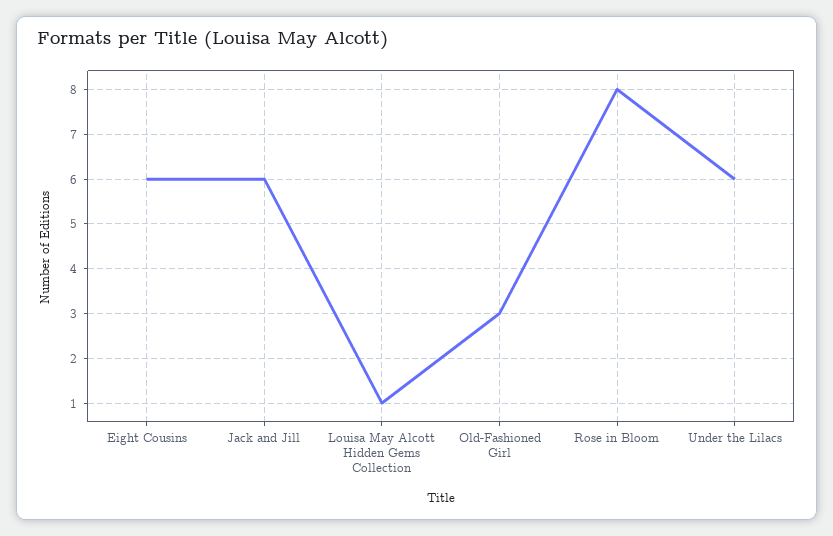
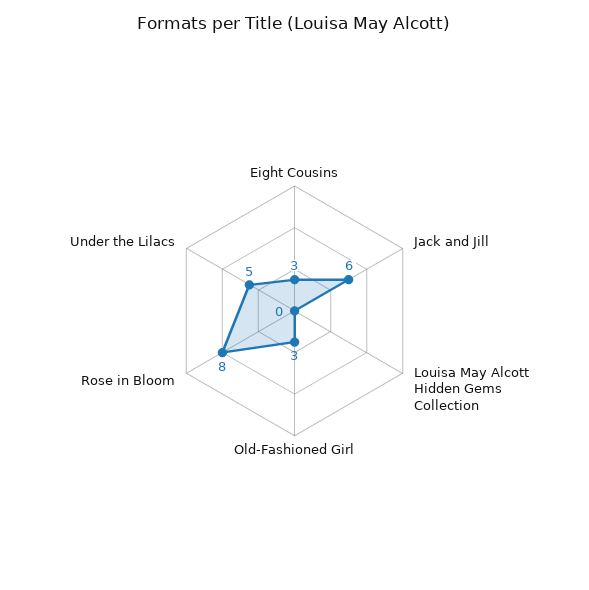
Eight Cousins: 6 -> 3
Louisa May Alcott Hidden Gems Collection: 1 -> 0
Under the Lilacs: 6 -> 5

